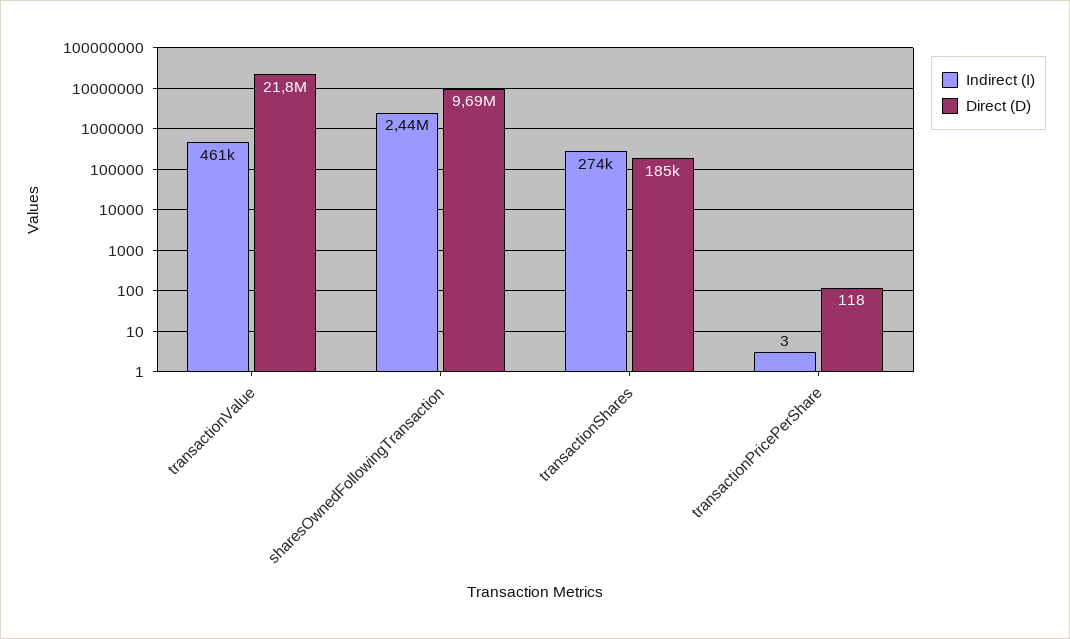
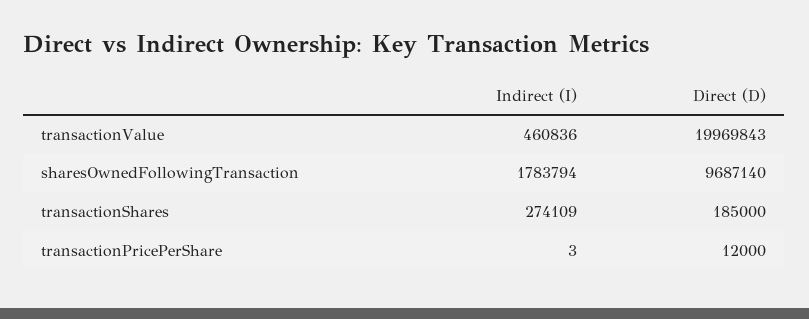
Direct (D), transactionValue: 21800000 -> 19969843
Indirect (I), sharesOwnedFollowingTransaction: 2440000 -> 1783794
Direct (D), transactionPricePerShare: 118 -> 12000

